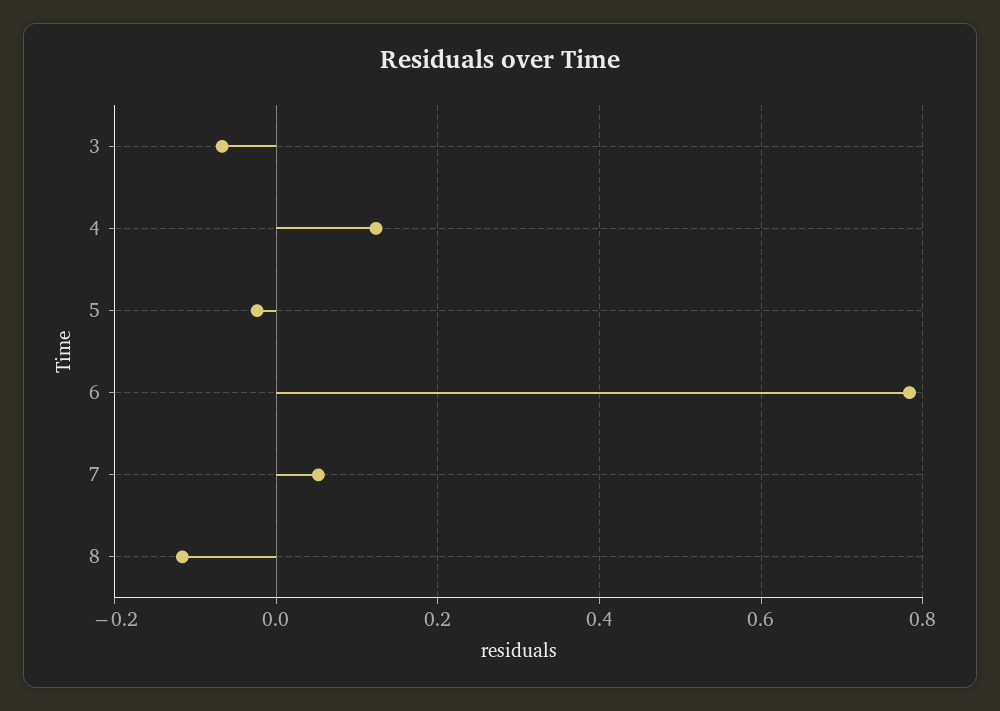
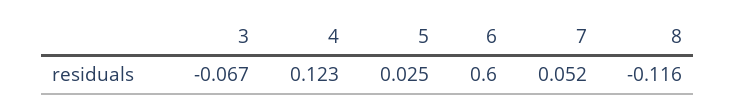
5: -0.02 -> 0.025
6: 0.78 -> 0.6

